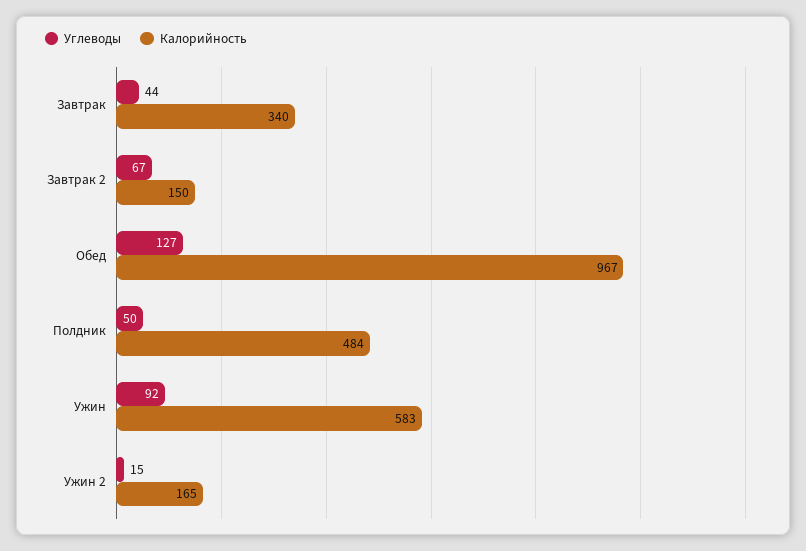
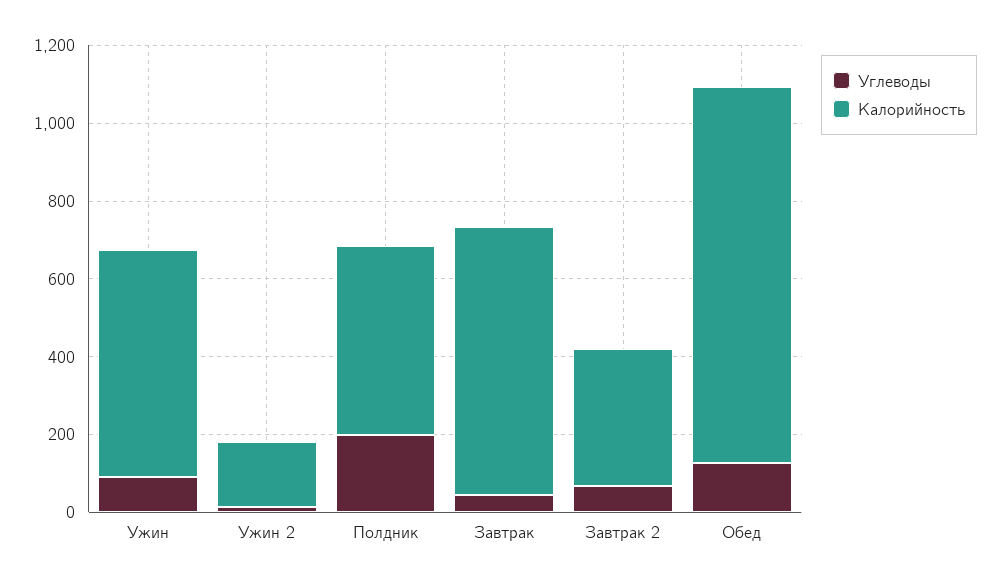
Калорийность, Завтрак: 340 -> 700
Калорийность, Завтрак 2: 150 -> 350
Углеводы, Полдник: 50 -> 200

